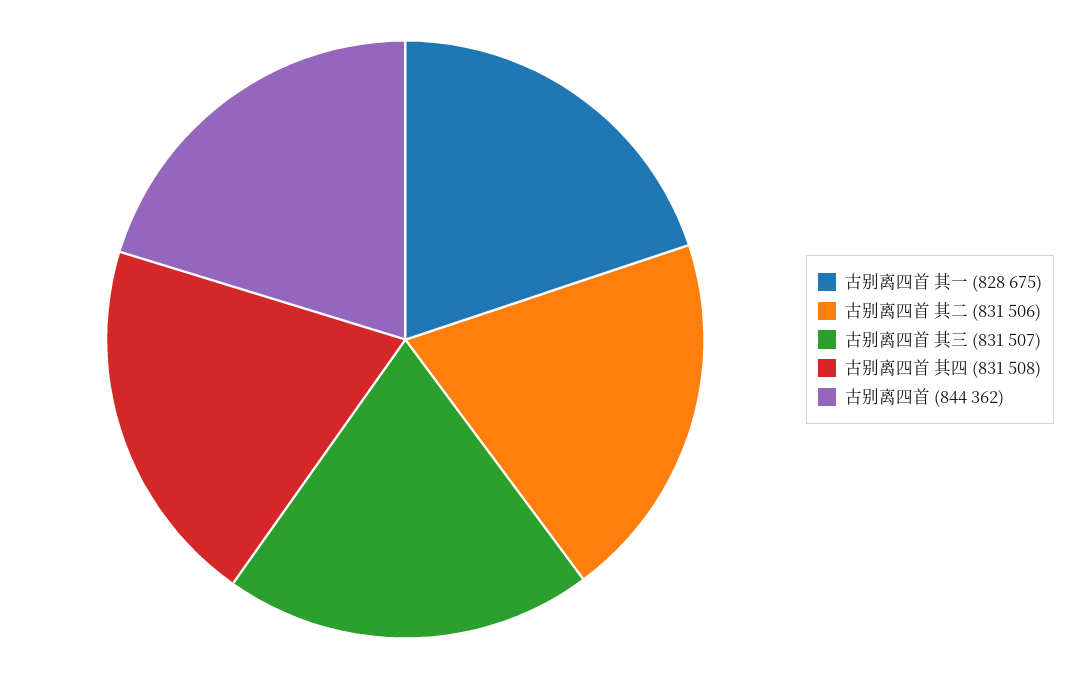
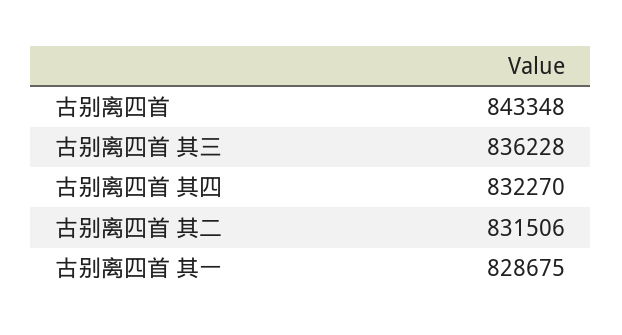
古别离四首 其三: 831507 -> 836228
古别离四首 其四: 831508 -> 832270
古别离四首: 844362 -> 843348

